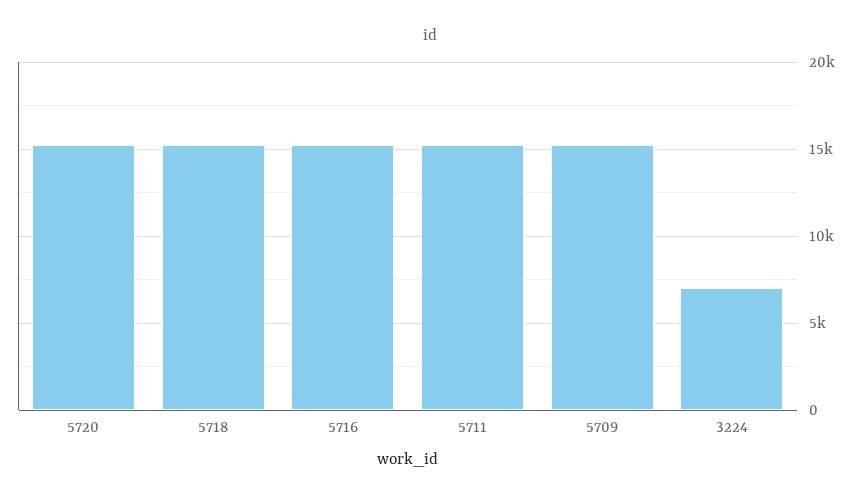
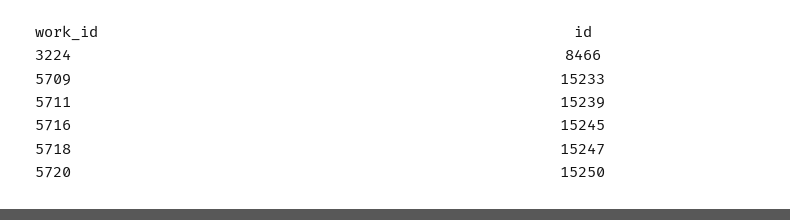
3224: 7000 -> 8466

